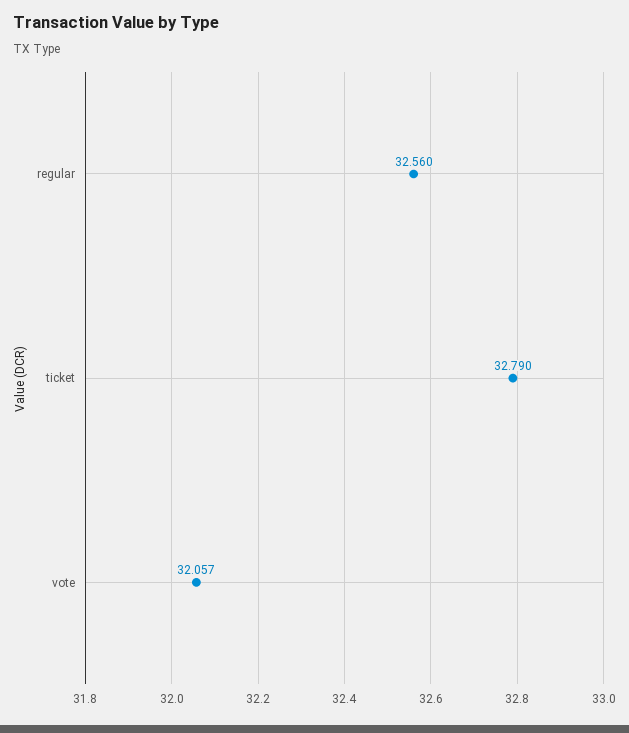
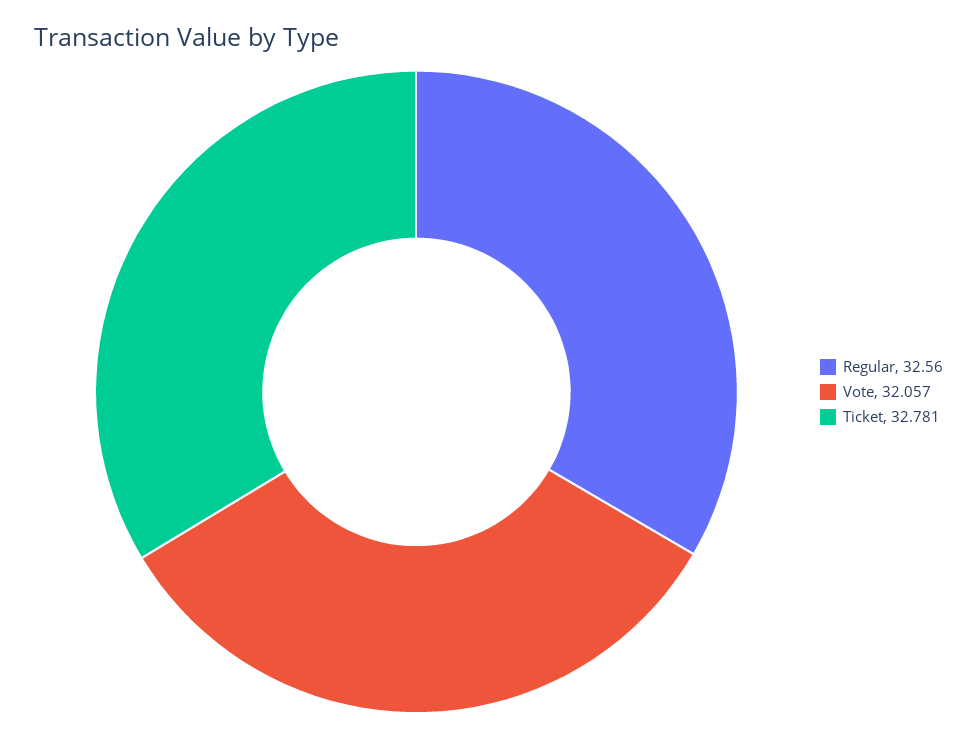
ticket: 32.79 -> 32.781

